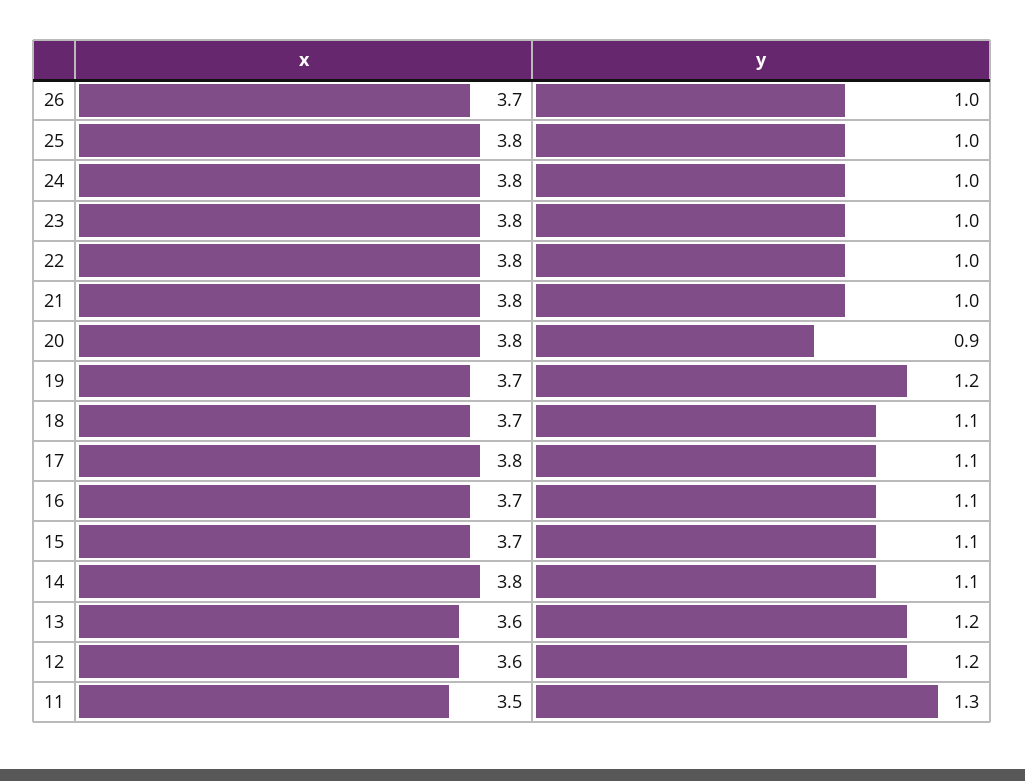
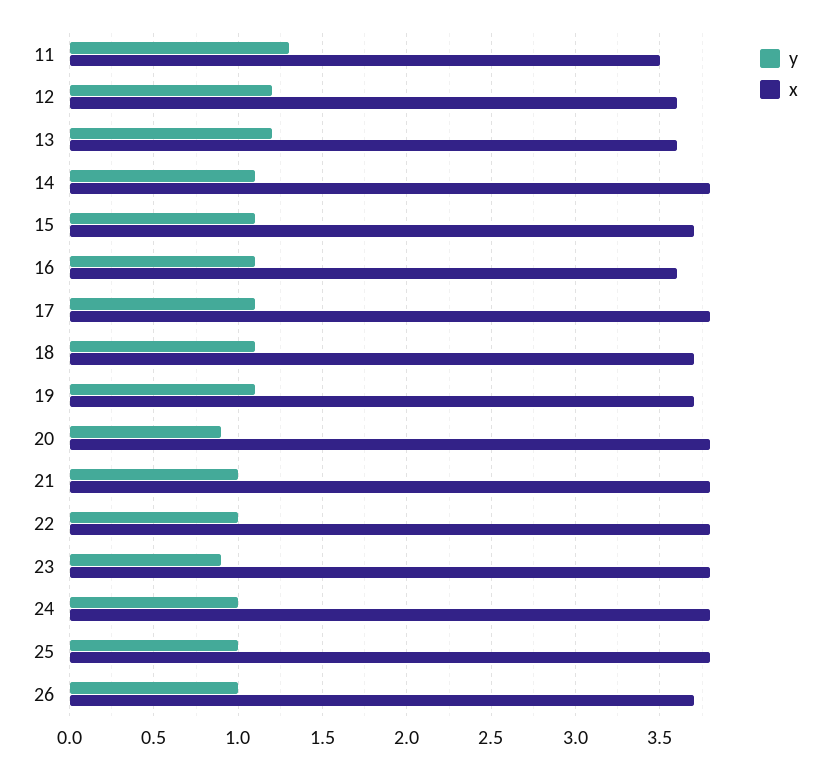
y, 23: 1 -> 0.9
y, 19: 1.2 -> 1.1
x, 16: 3.7 -> 3.6

